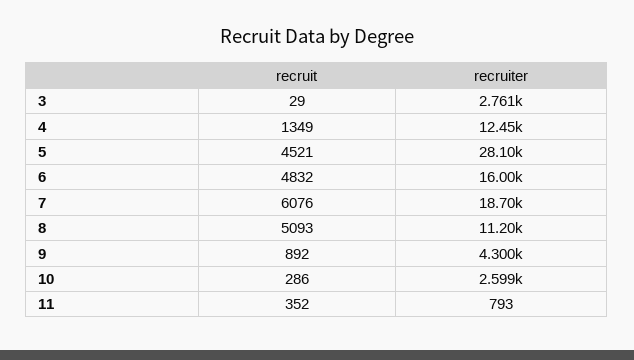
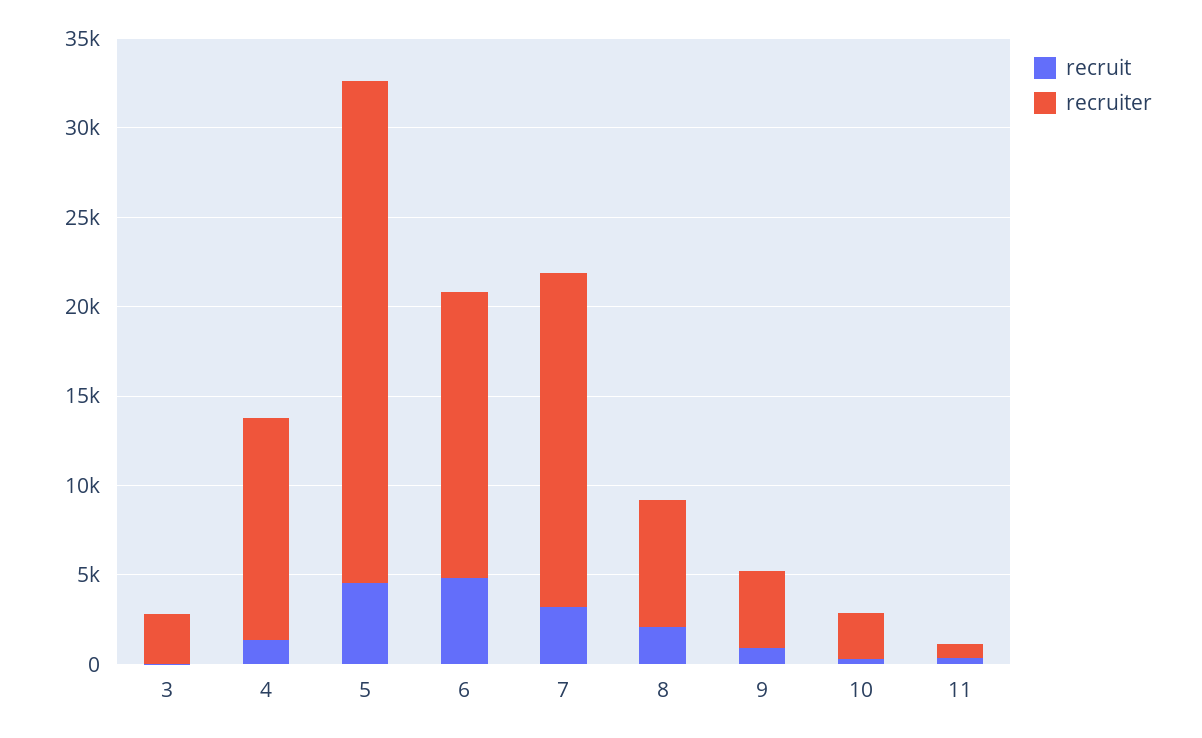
recruit, 7: 6076 -> 3000
recruit, 8: 5093 -> 2000
recruiter, 8: 11200 -> 7000

